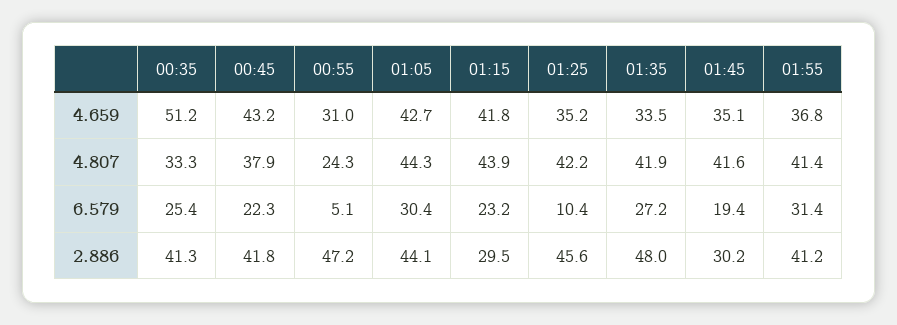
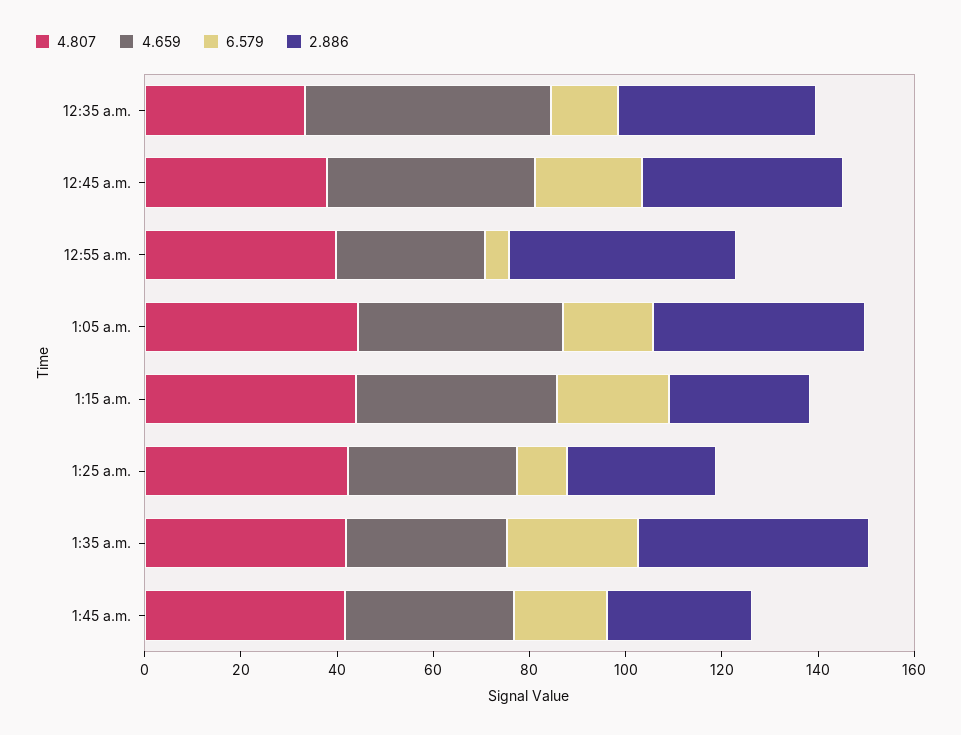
4.659, 01:55: 36.8 -> none
4.807, 00:55: 24.3 -> 40
4.807, 01:55: 41.4 -> none
6.579, 00:35: 25.4 -> 15
6.579, 01:05: 30.4 -> 20
6.579, 01:55: 31.4 -> none
2.886, 01:25: 45.6 -> 30
2.886, 01:55: 41.2 -> none

